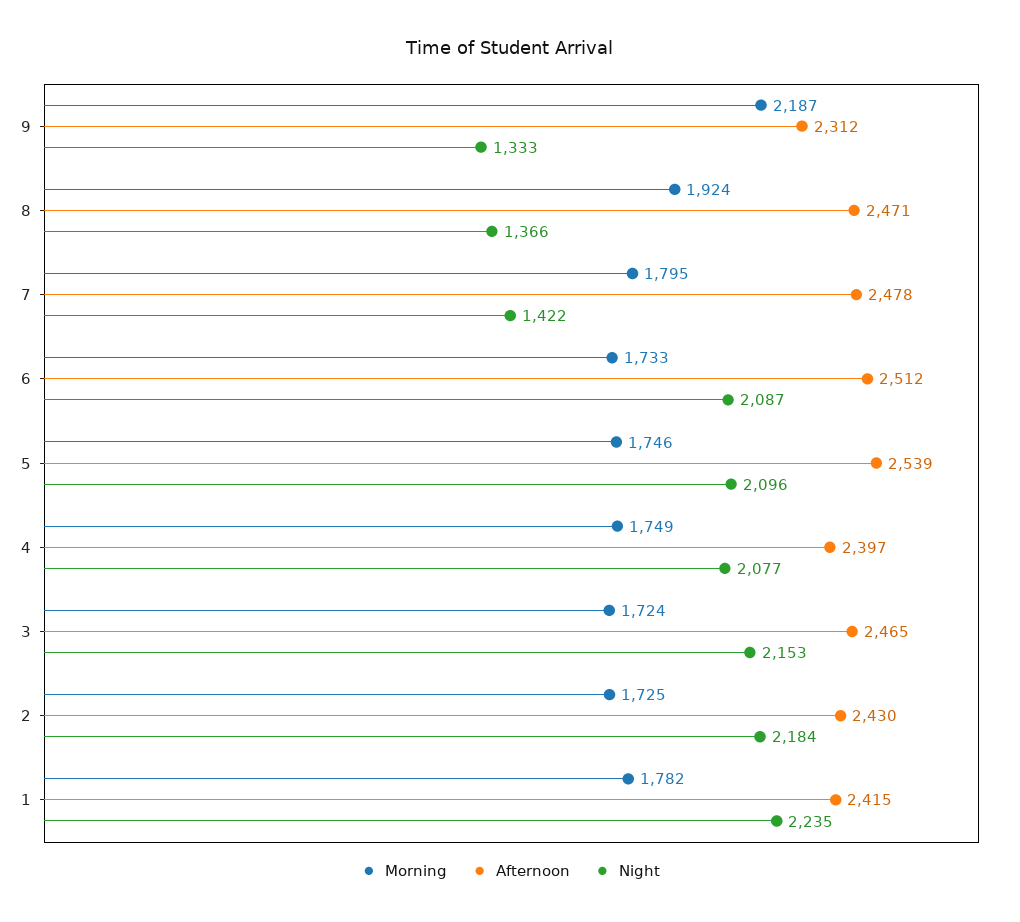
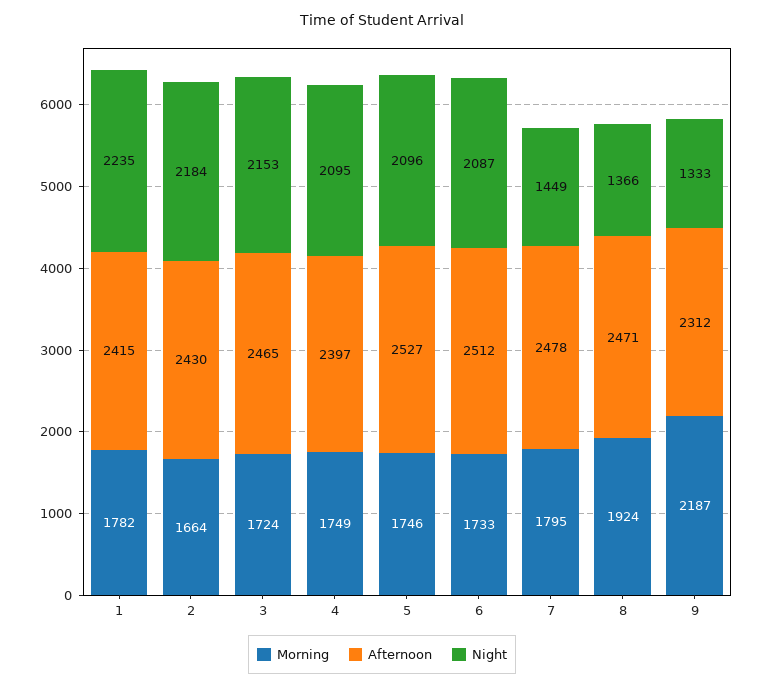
Night, 7: 1422 -> 1449
Afternoon, 5: 2539 -> 2527
Night, 4: 2077 -> 2095
Morning, 2: 1725 -> 1664

